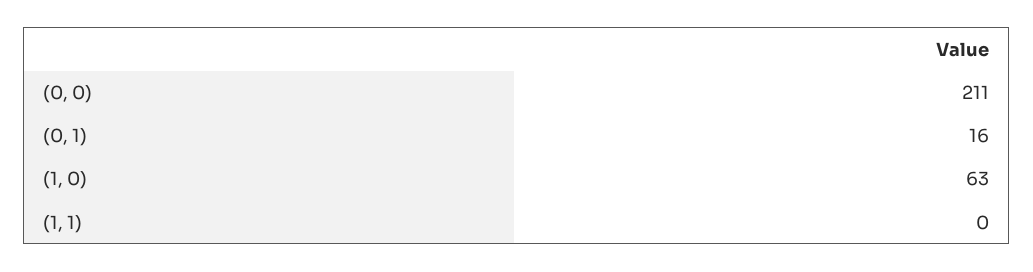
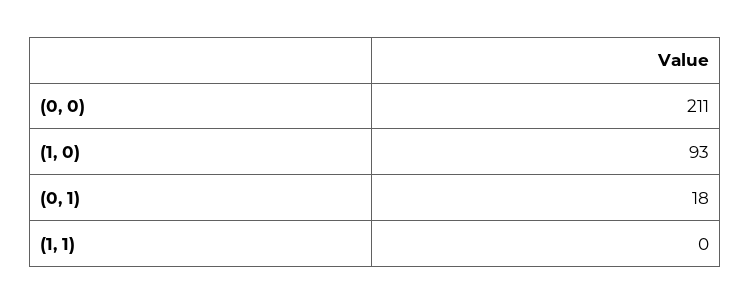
(0, 1): 16 -> 18
(1, 0): 63 -> 93

